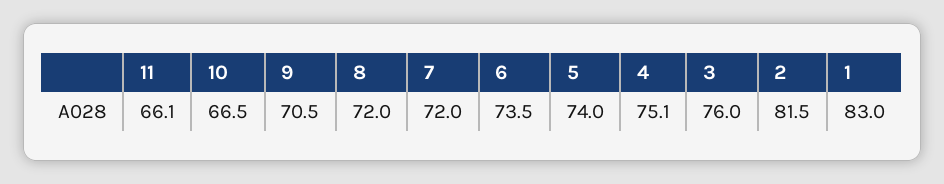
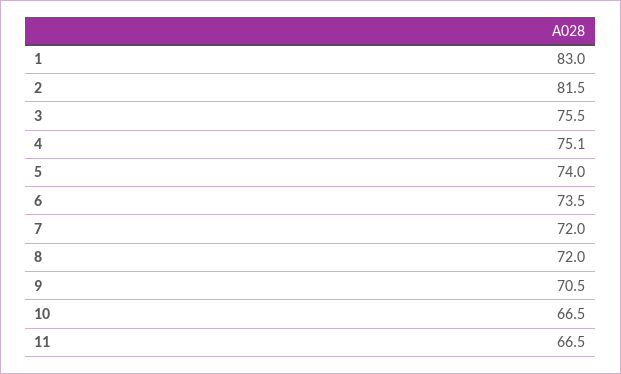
11: 66.1 -> 66.5
3: 76 -> 75.5

